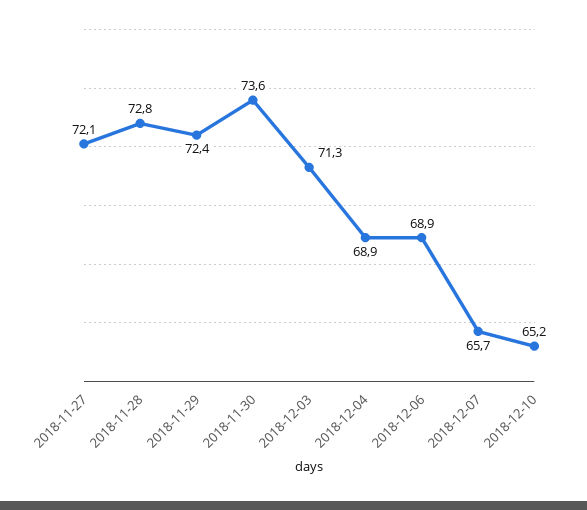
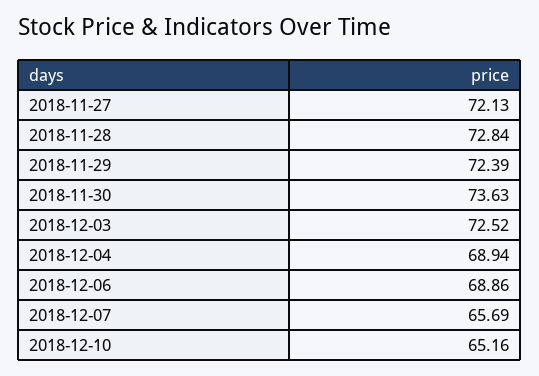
2018-12-03: 71.3 -> 72.52

